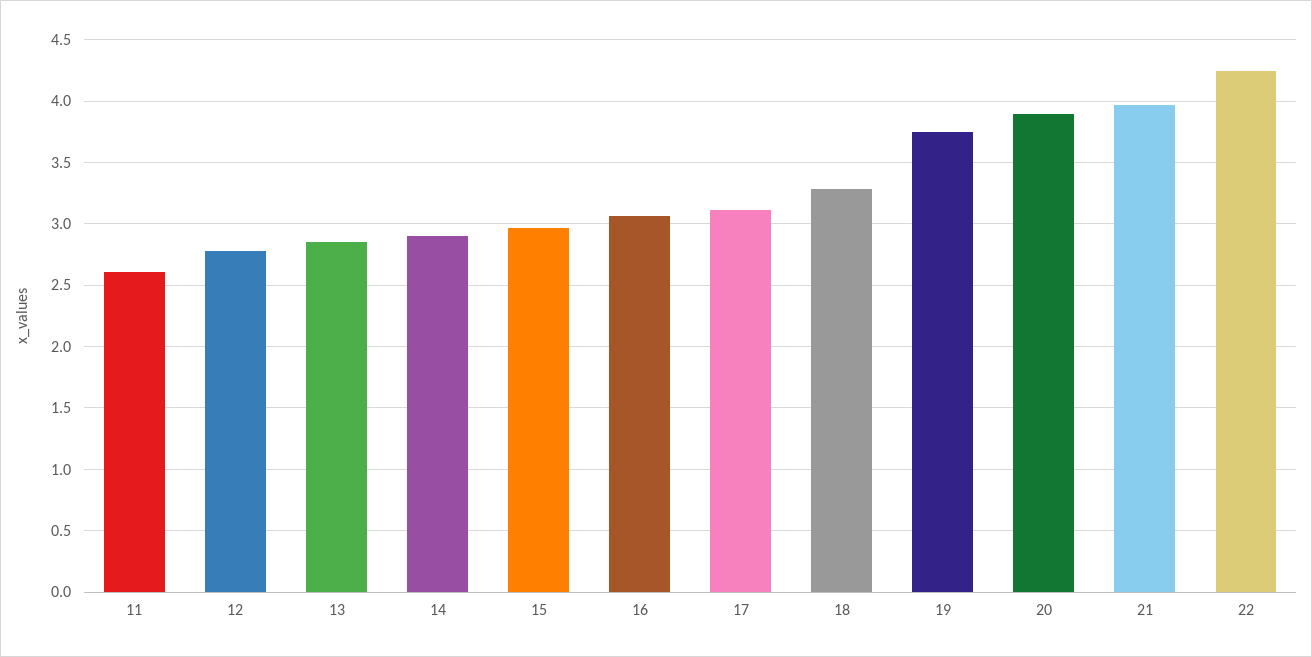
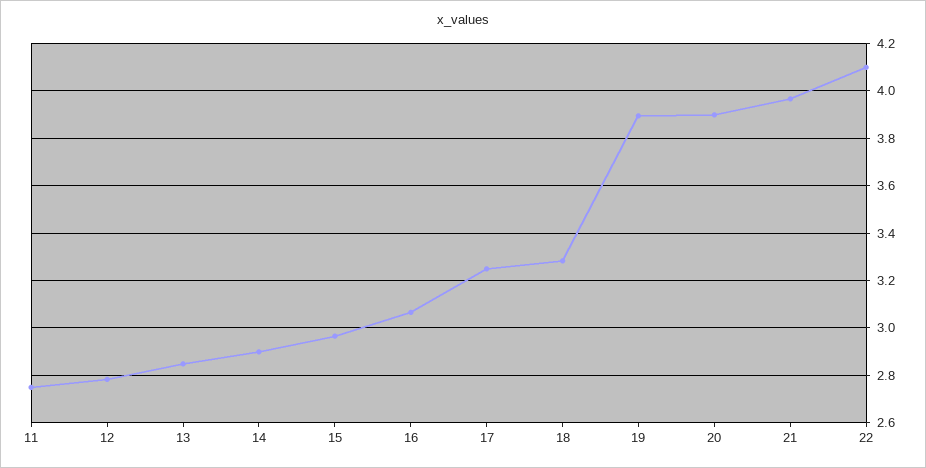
11: 2.6 -> 2.75
17: 3.1 -> 3.25
19: 3.75 -> 3.9
22: 4.25 -> 4.1

